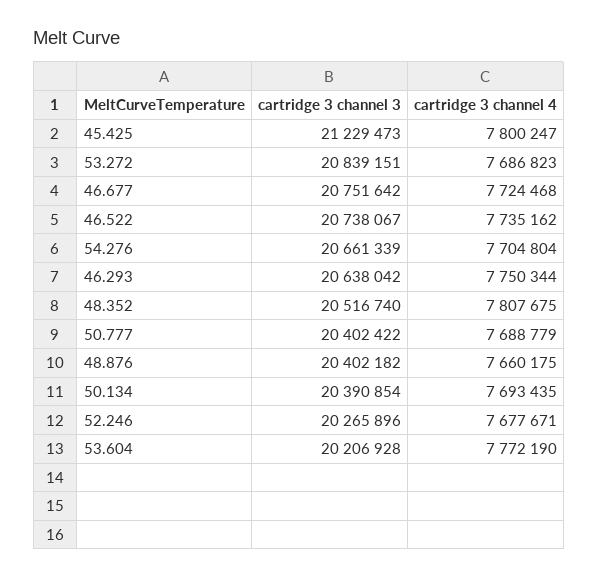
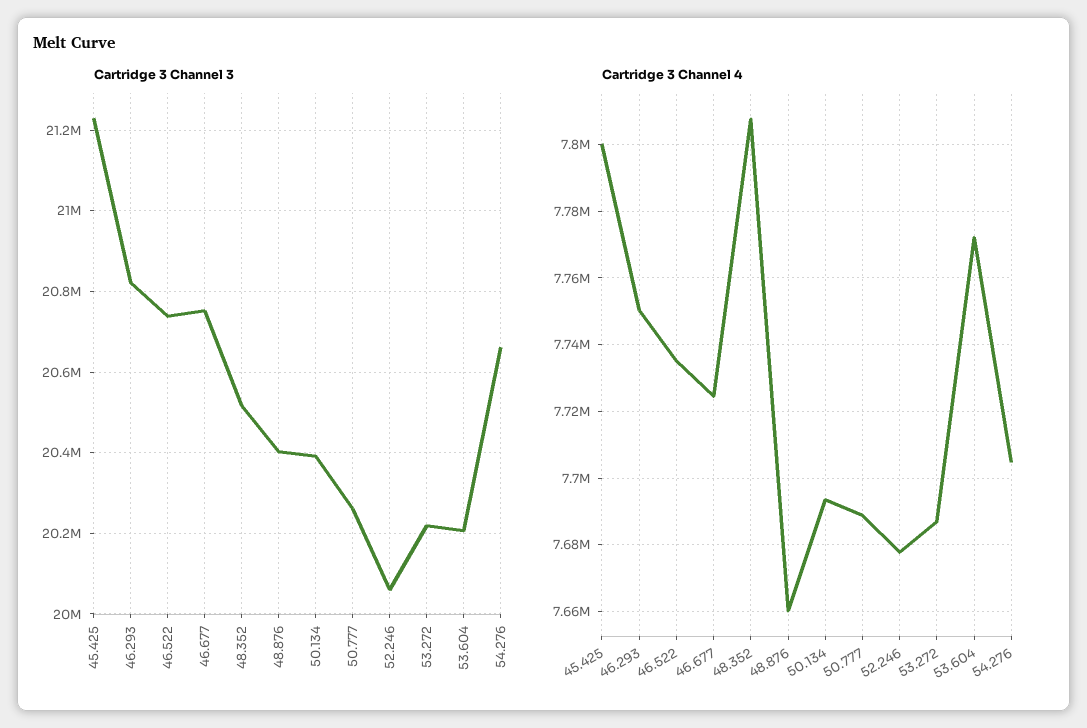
cartridge 3 channel 3, 53.272: 20839151 -> 20220000
cartridge 3 channel 3, 46.293: 20638042 -> 20820000
cartridge 3 channel 3, 50.777: 20402422 -> 20260000
cartridge 3 channel 3, 52.246: 20265896 -> 20060000

